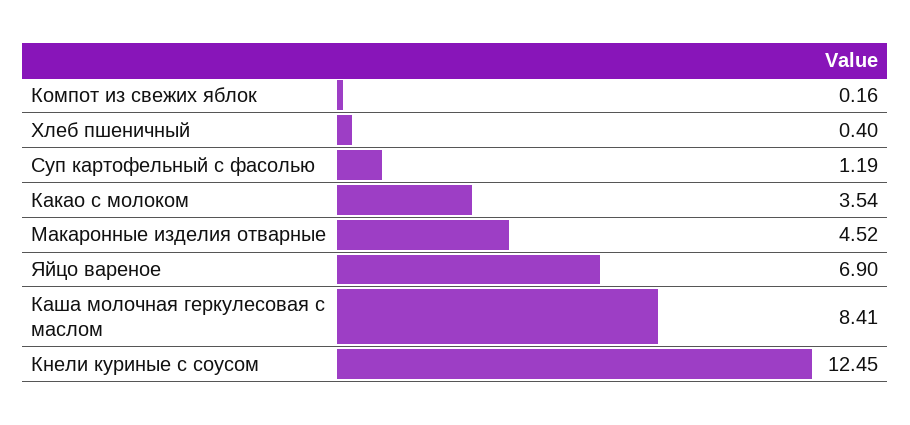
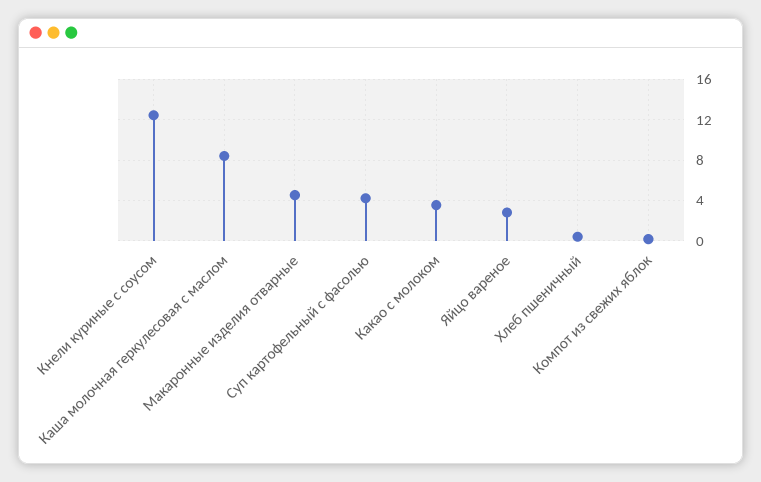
Суп картофельный с фасолью: 1.19 -> 4
Яйцо вареное: 6.9 -> 3

